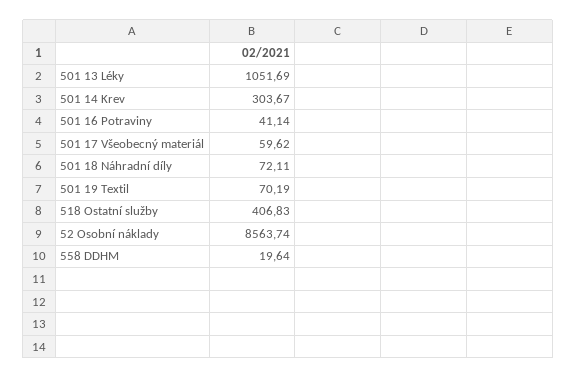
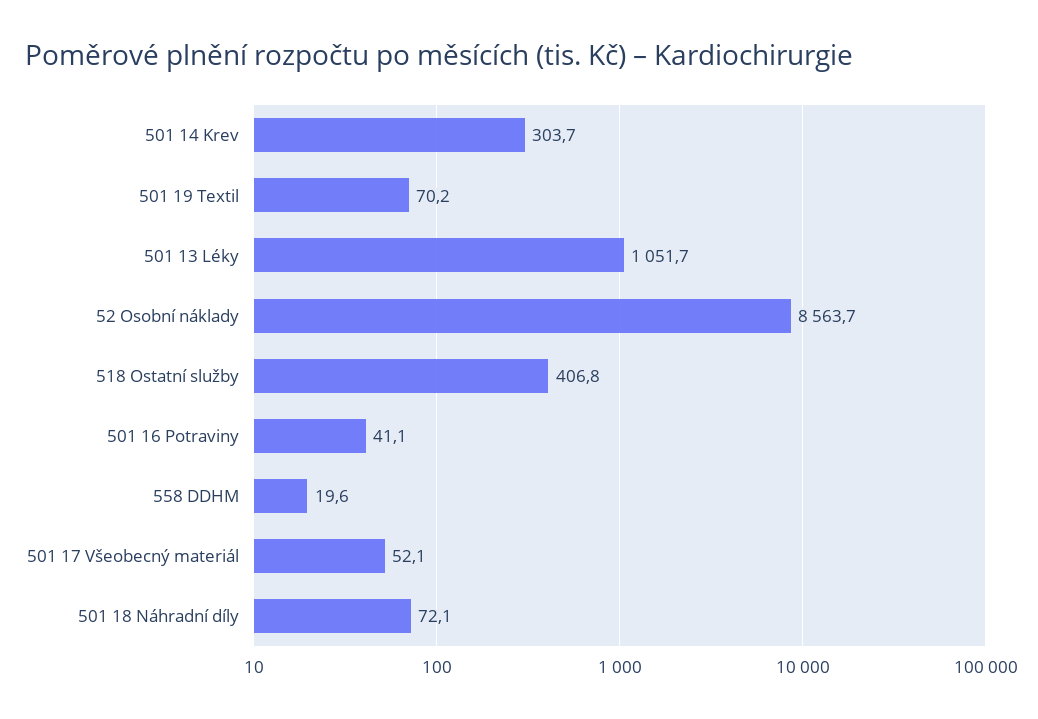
501 17 Všeobecný materiál: 59.62 -> 52.1

